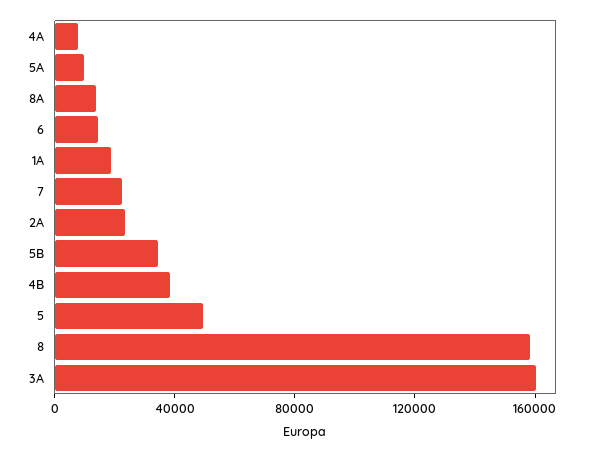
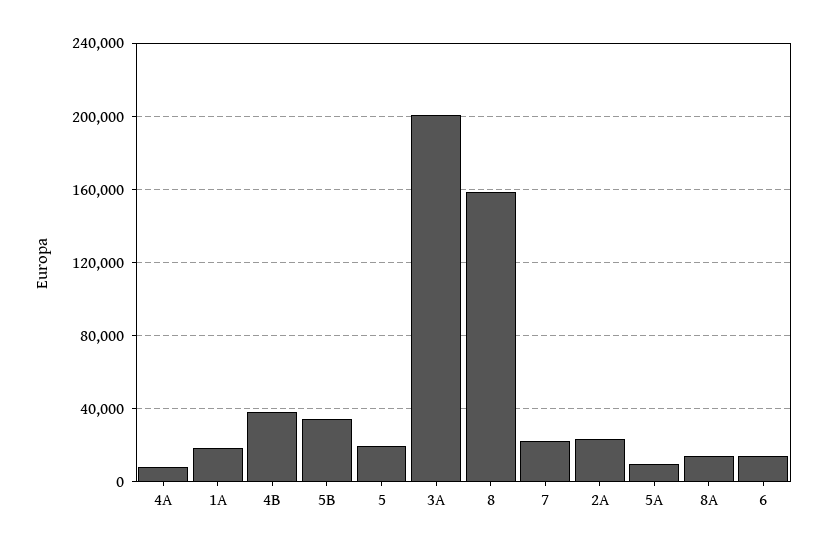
5: 50000 -> 20000
3A: 160000 -> 200000

